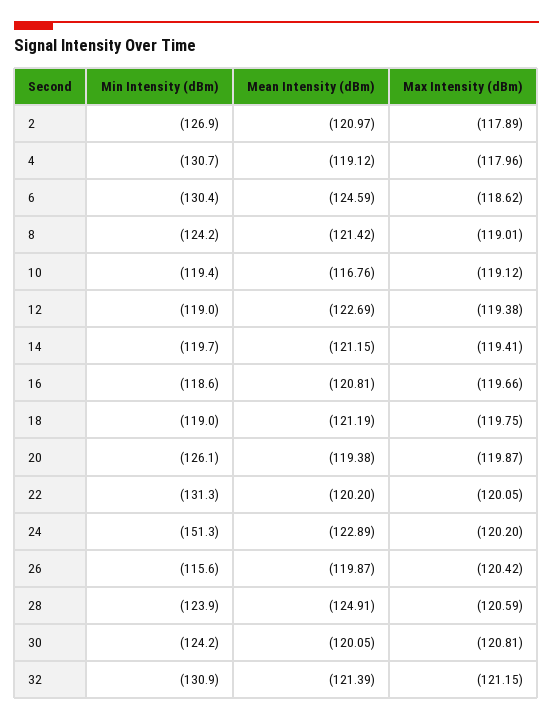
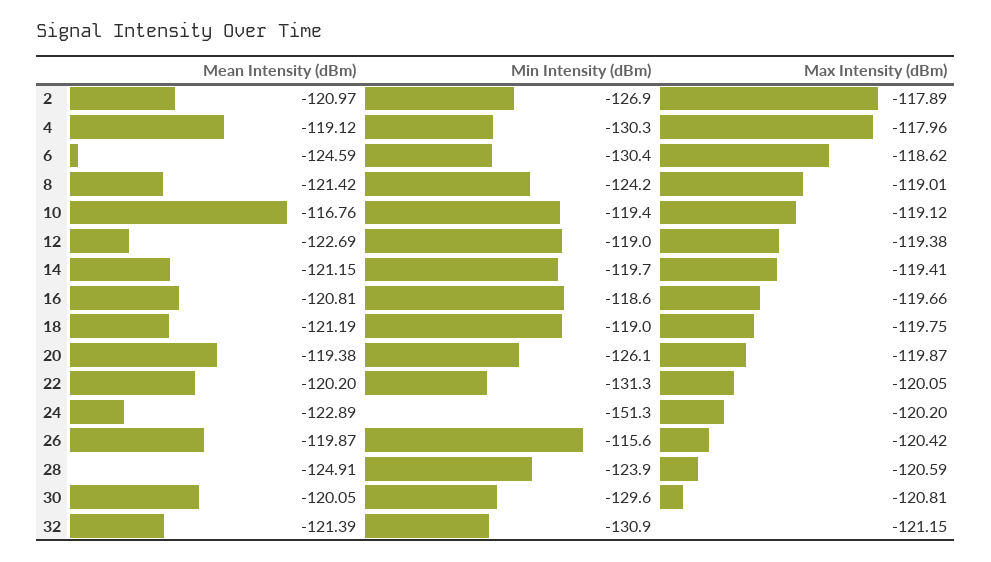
Min Intensity (dBm), 4: -130.7 -> -130.3
Min Intensity (dBm), 30: -124.2 -> -129.6

